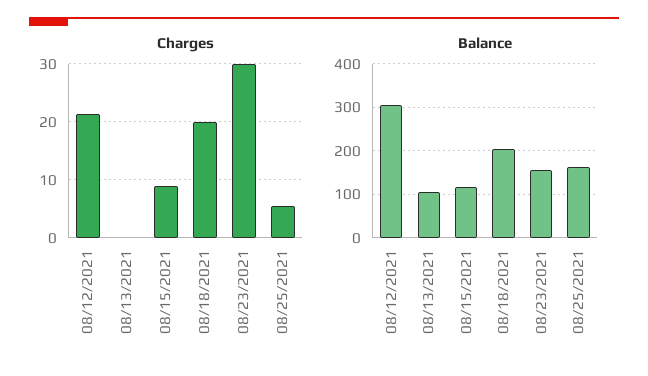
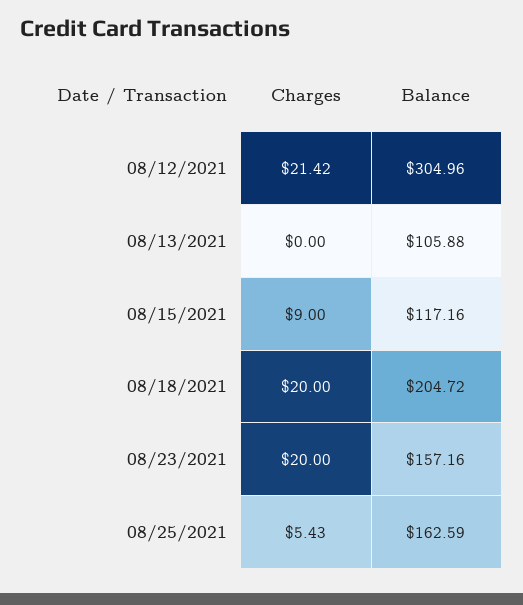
Charges, 08/23/2021: 30 -> 20

